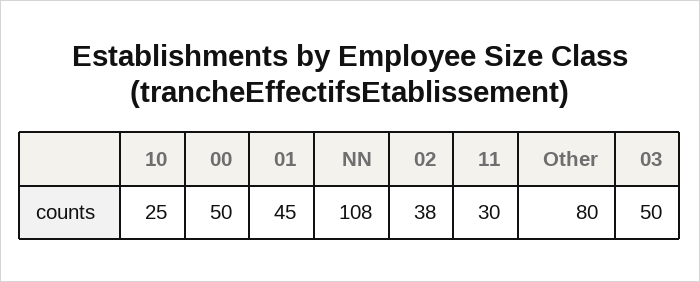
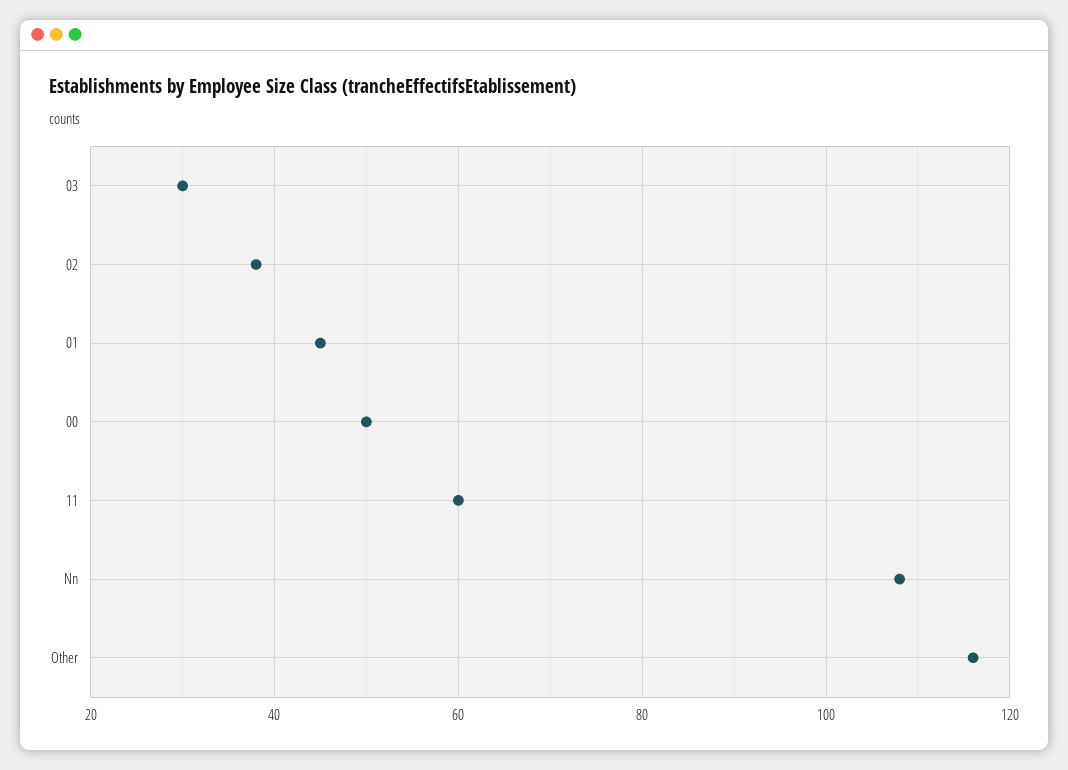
10: 25 -> none
11: 30 -> 60
Other: 80 -> 115
03: 50 -> 30

